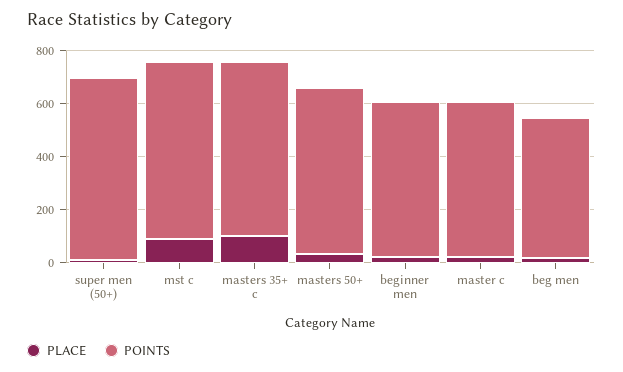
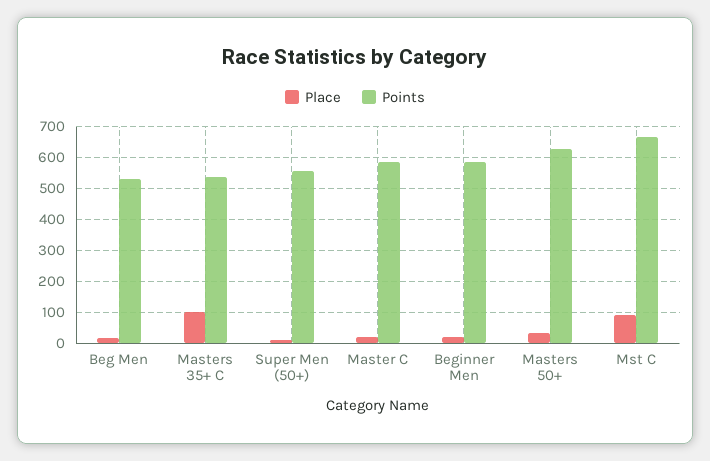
POINTS, super men (50+): 700 -> 560
POINTS, masters 35+ c: 650 -> 540

